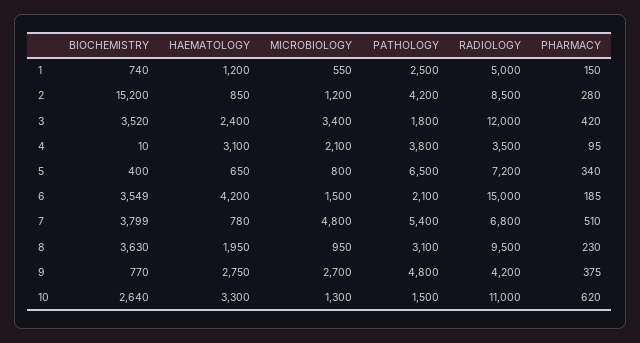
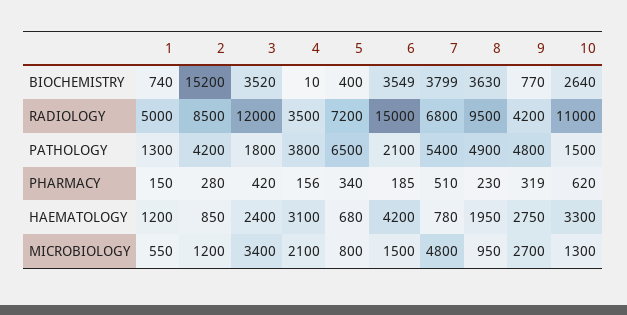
PATHOLOGY, 1: 2500 -> 1300
PHARMACY, 4: 95 -> 156
HAEMATOLOGY, 5: 650 -> 680
PATHOLOGY, 8: 3100 -> 4900
PHARMACY, 9: 375 -> 319

